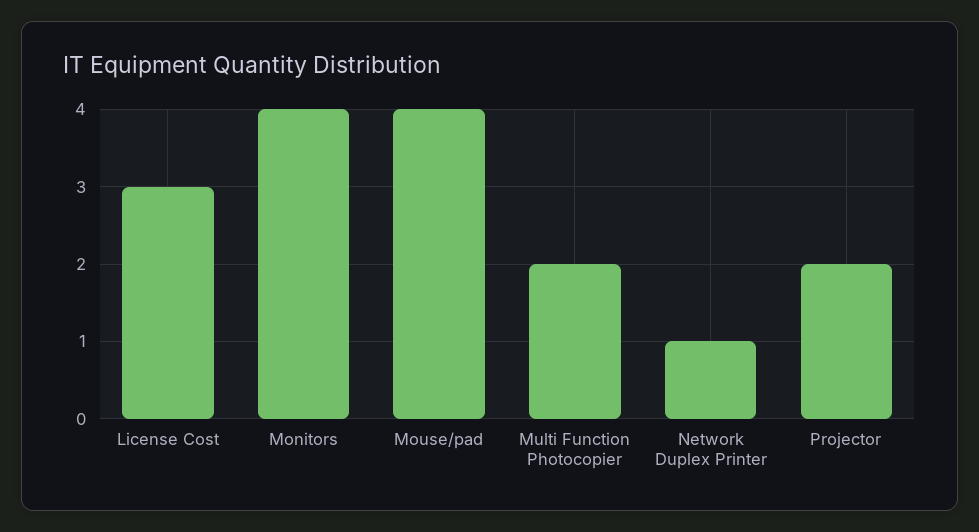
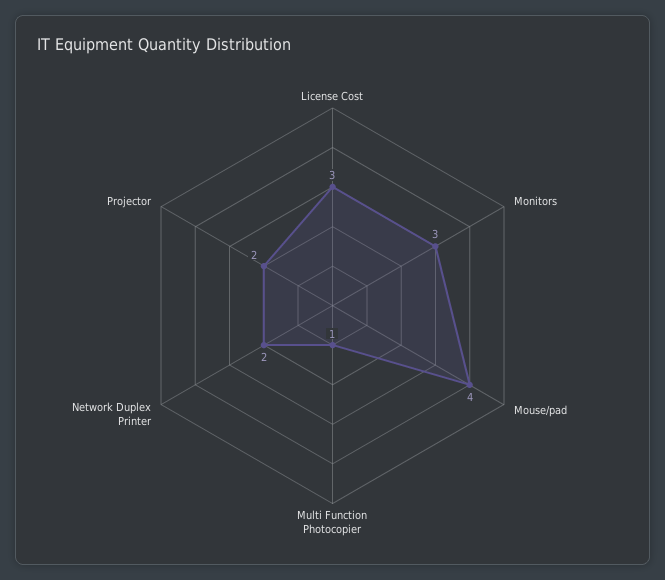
Monitors: 4 -> 3
Multi Function Photocopier: 2 -> 1
Network Duplex Printer: 1 -> 2

